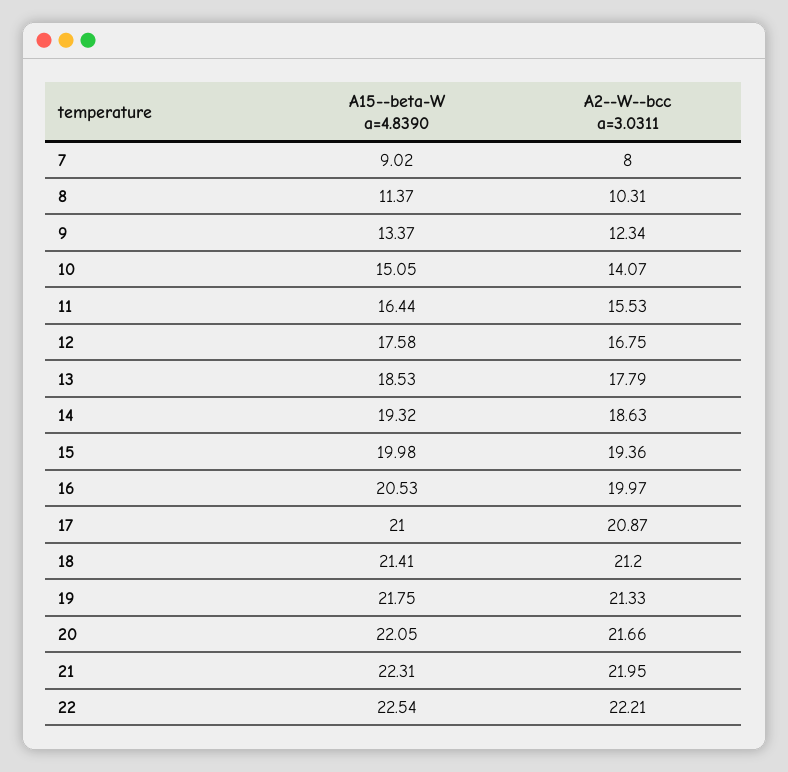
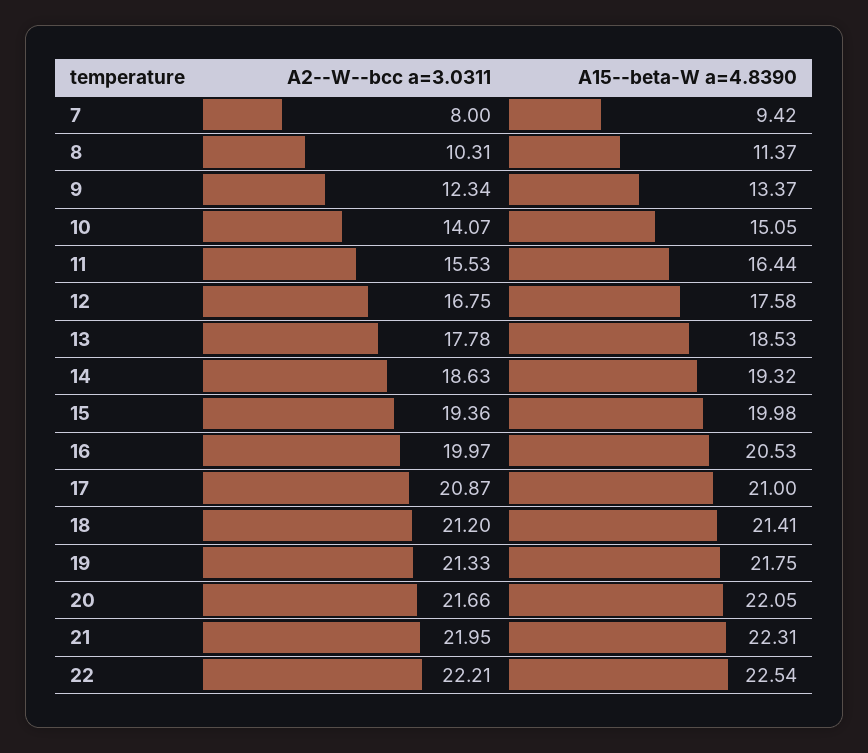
A15--beta-W a=4.8390, 7: 9.02 -> 9.42
A2--W--bcc a=3.0311, 13: 17.79 -> 17.78

